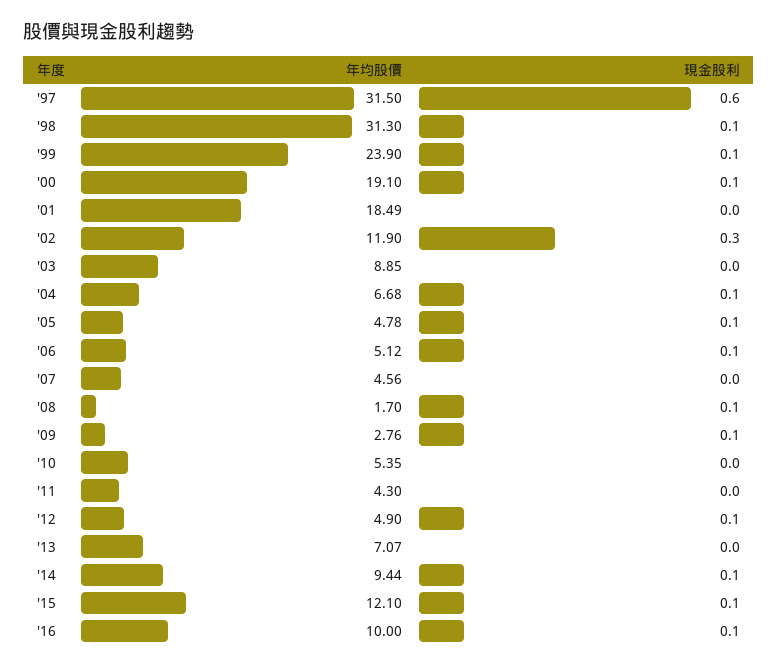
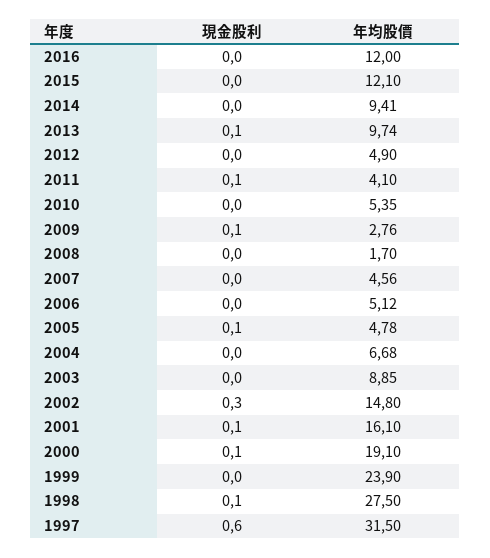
年均股價, '98: 31.3 -> 27.5
現金股利, '99: 0.1 -> 0
年均股價, '01: 18.49 -> 16.1
現金股利, '01: 0 -> 0.1
年均股價, '02: 11.9 -> 14.8
現金股利, '04: 0.1 -> 0
現金股利, '06: 0.1 -> 0
現金股利, '08: 0.1 -> 0
年均股價, '11: 4.3 -> 4.1
現金股利, '11: 0 -> 0.1
現金股利, '12: 0.1 -> 0
年均股價, '13: 7.07 -> 9.74
現金股利, '13: 0 -> 0.1
年均股價, '14: 9.44 -> 9.41
現金股利, '14: 0.1 -> 0
現金股利, '15: 0.1 -> 0
年均股價, '16: 10 -> 12
現金股利, '16: 0.1 -> 0

